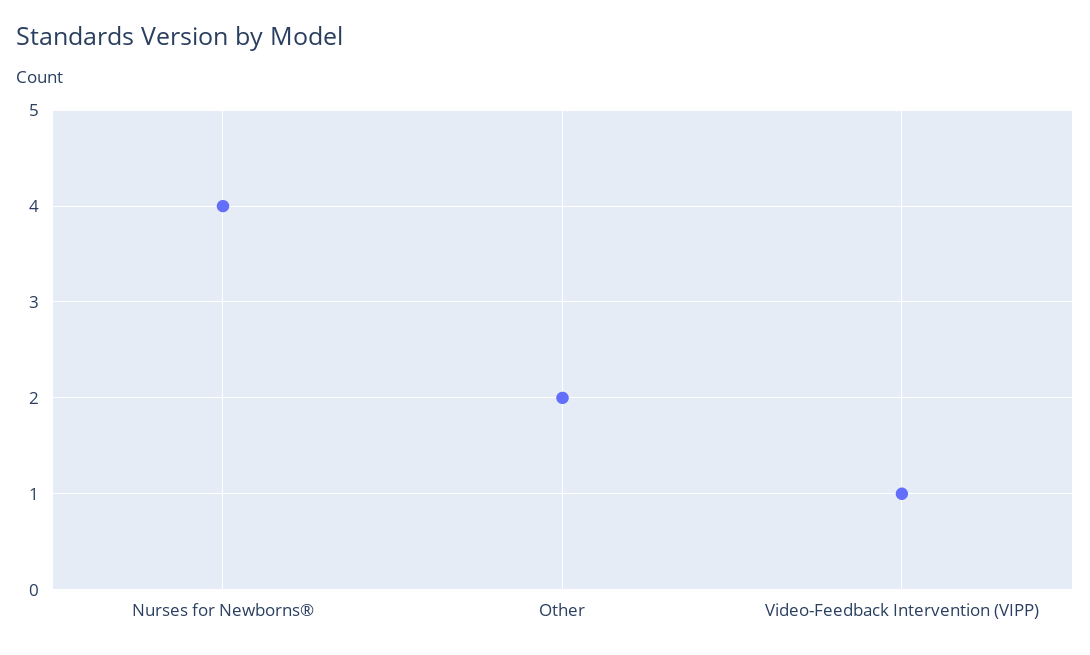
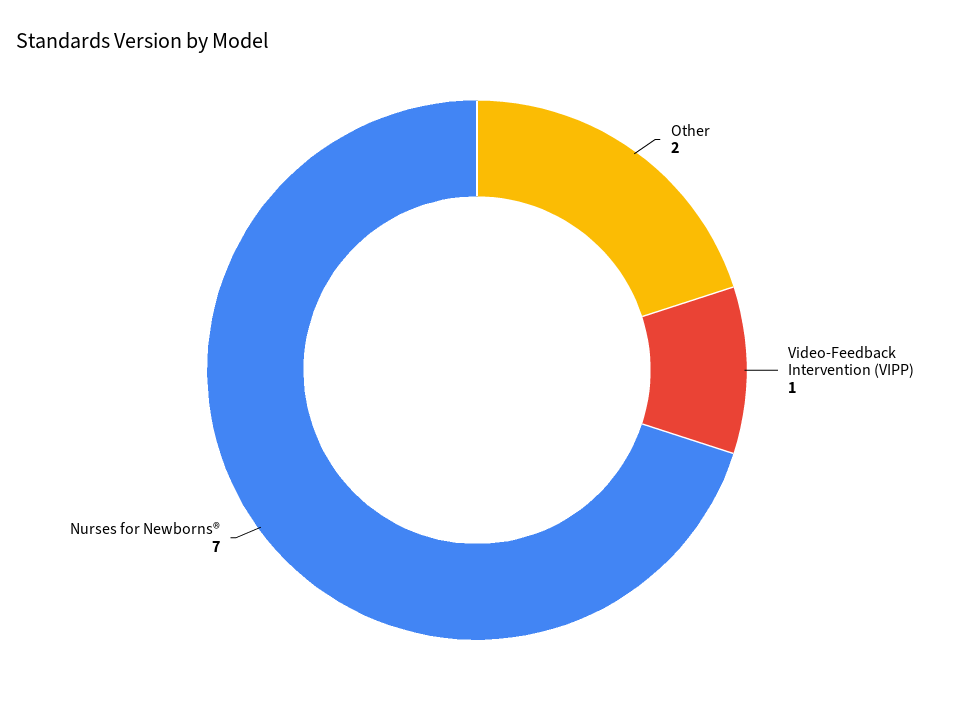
Nurses for Newborns®: 4 -> 7

